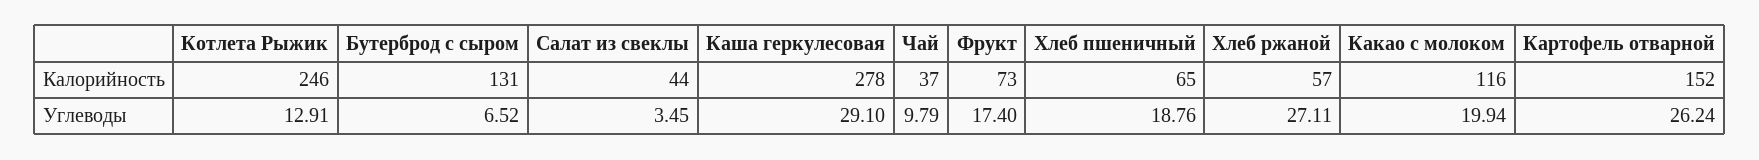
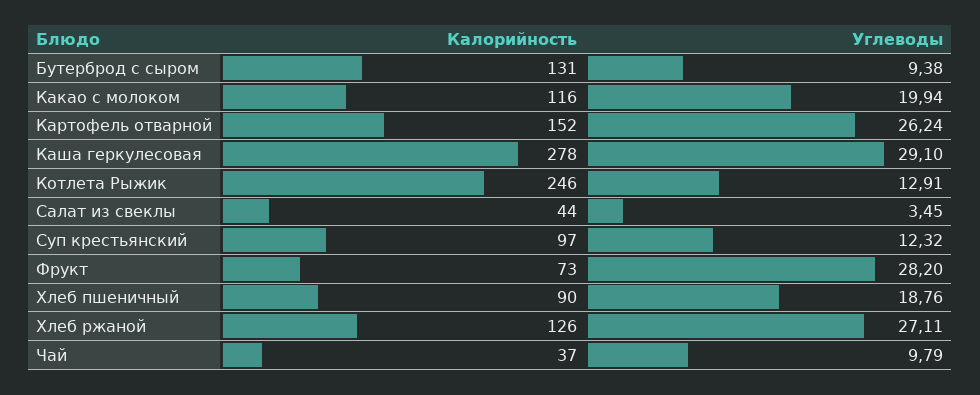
Хлеб пшеничный, Калорийность: 65 -> 90
Хлеб ржаной, Калорийность: 57 -> 126
Бутерброд с сыром, Углеводы: 6.52 -> 9.38
Фрукт, Углеводы: 17.4 -> 28.2
Суп крестьянский, Калорийность: none -> 97
Суп крестьянский, Углеводы: none -> 12.32

